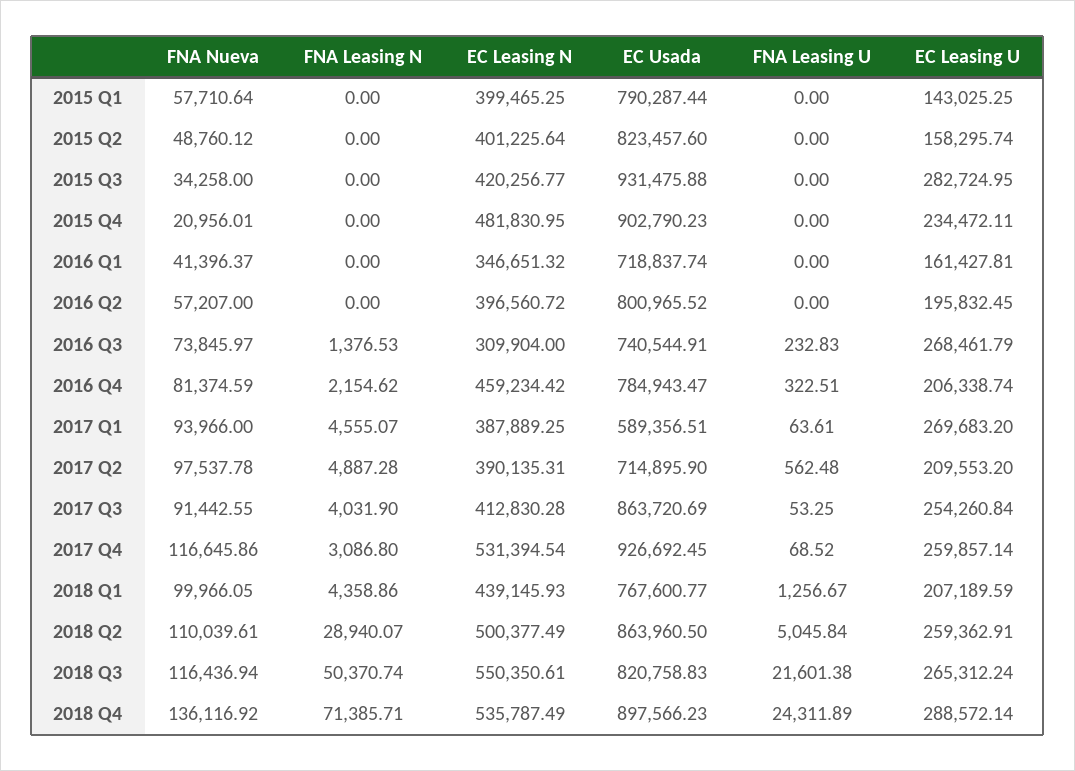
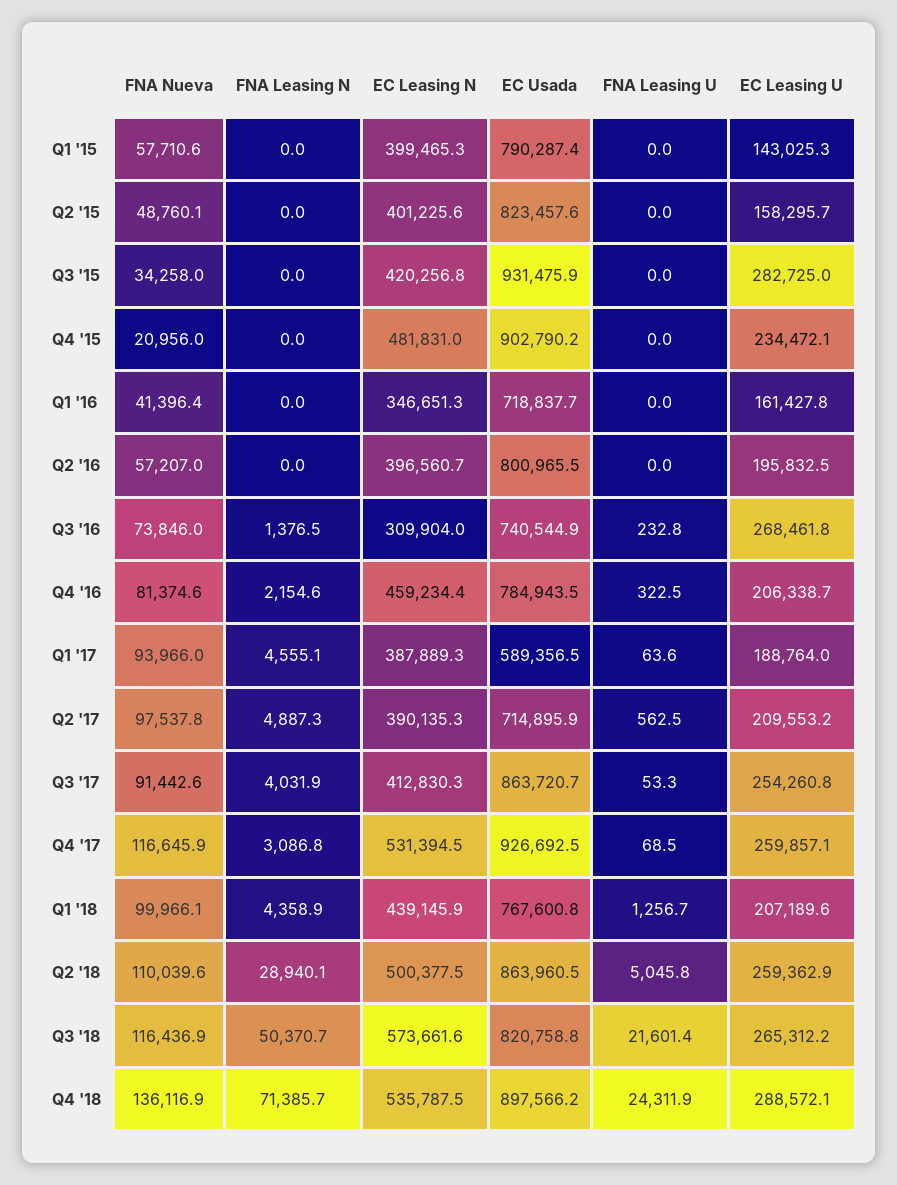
EC Leasing U, 2017 Q1: 269683.2 -> 188764
EC Leasing N, 2018 Q3: 550350.61 -> 573661.6

